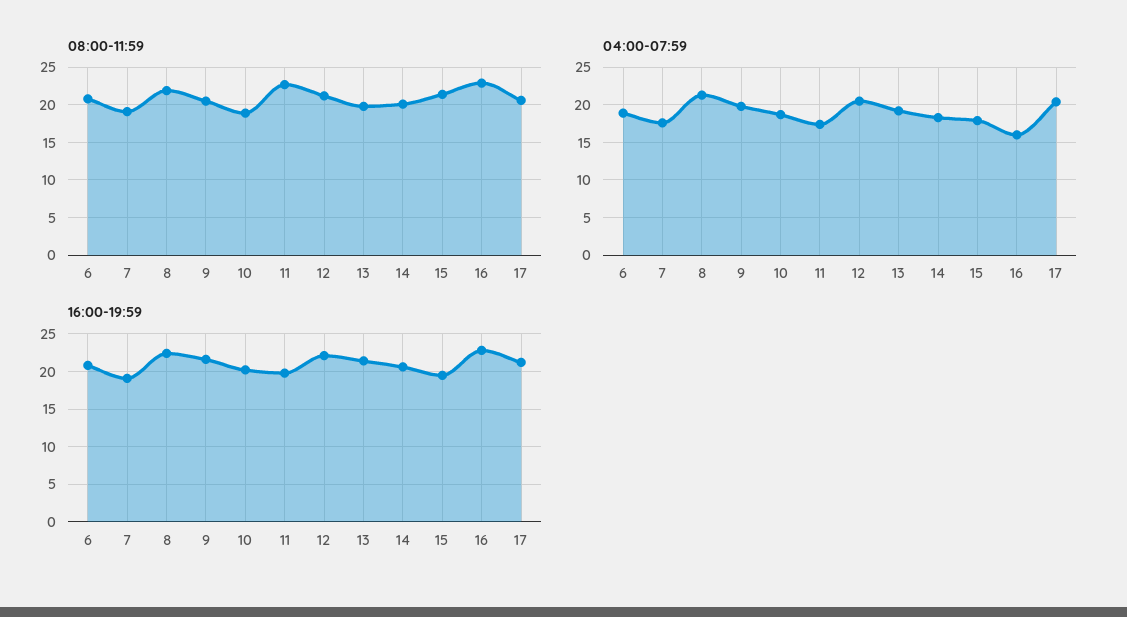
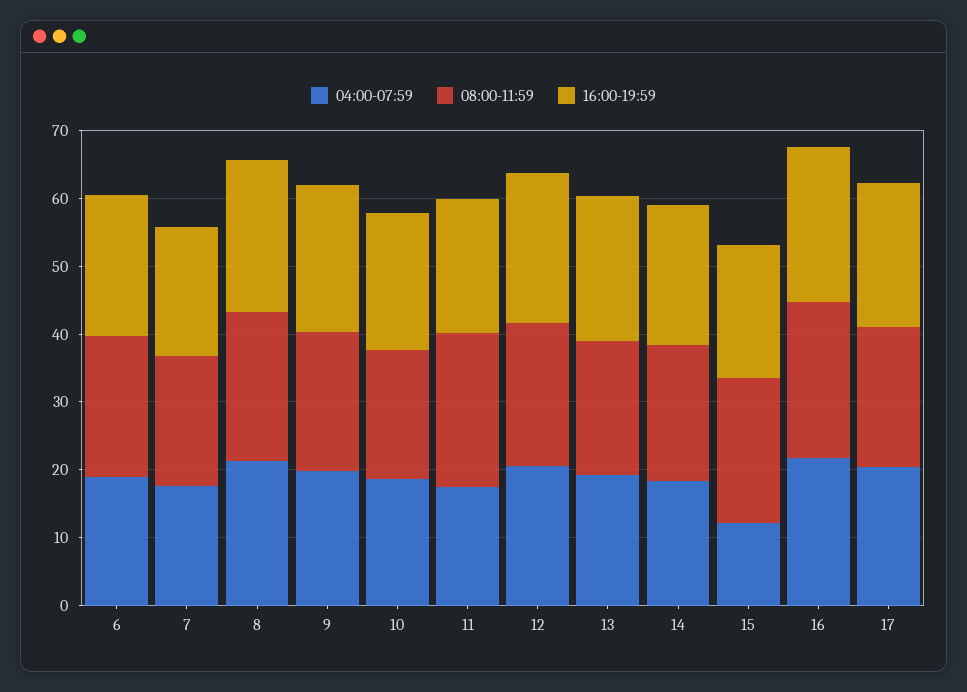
04:00-07:59, 15: 18 -> 12
04:00-07:59, 16: 16 -> 22

